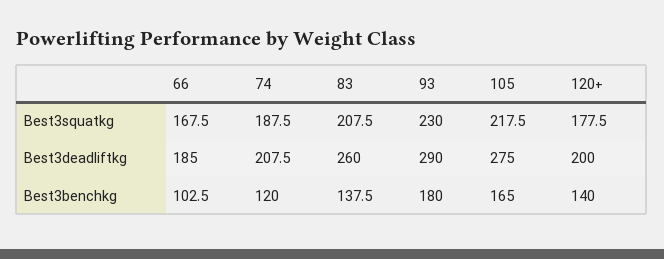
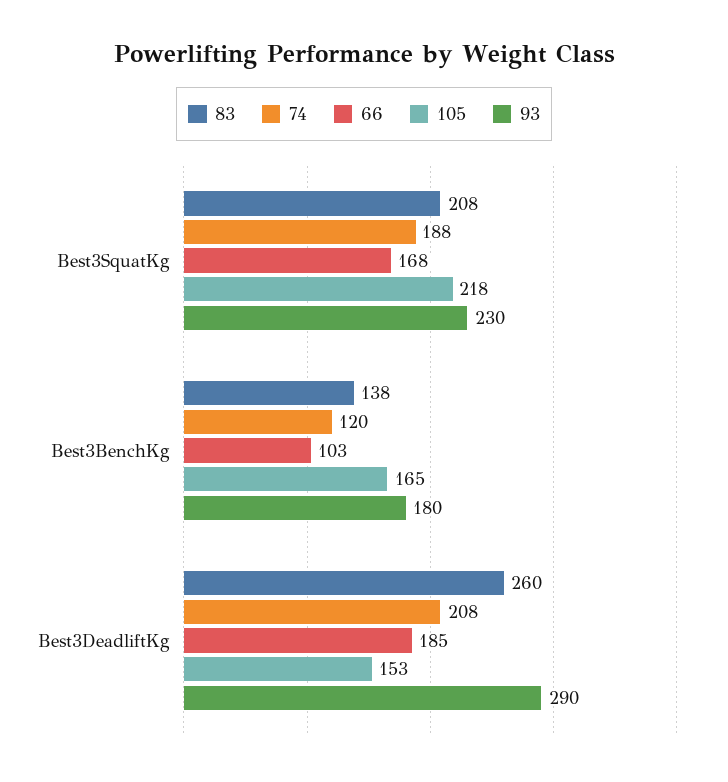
120+, Best3squatkg: 177.5 -> none
105, Best3deadliftkg: 275 -> 153
120+, Best3deadliftkg: 200 -> none
120+, Best3benchkg: 140 -> none

